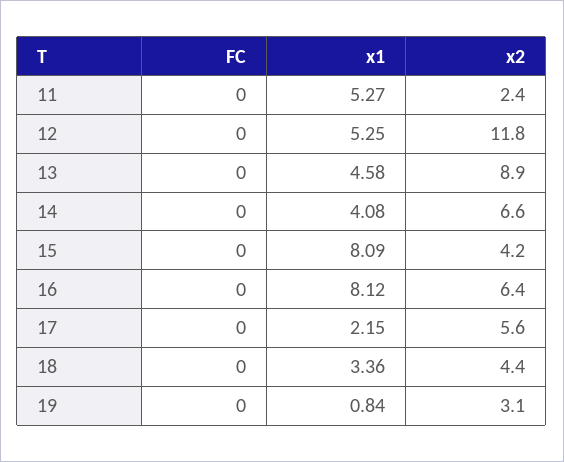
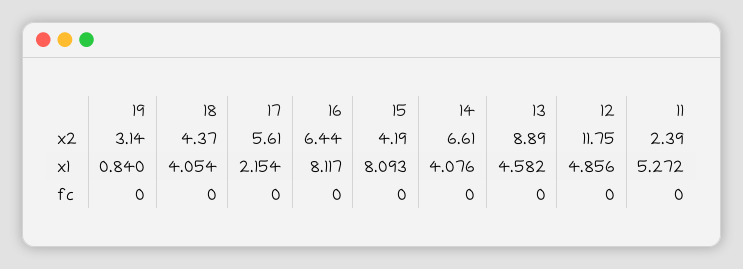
x1, 12: 5.25 -> 4.856
x1, 18: 3.36 -> 4.054

